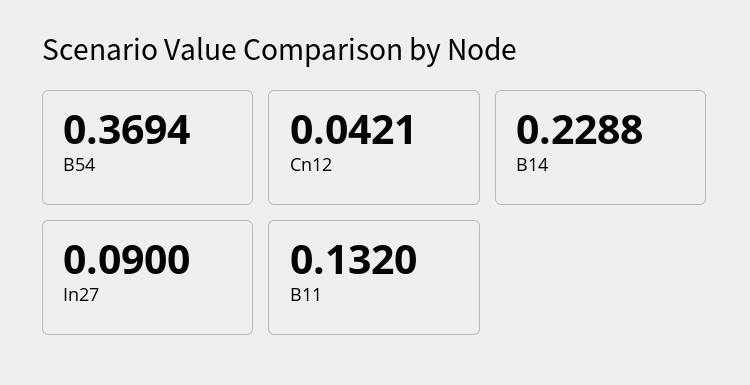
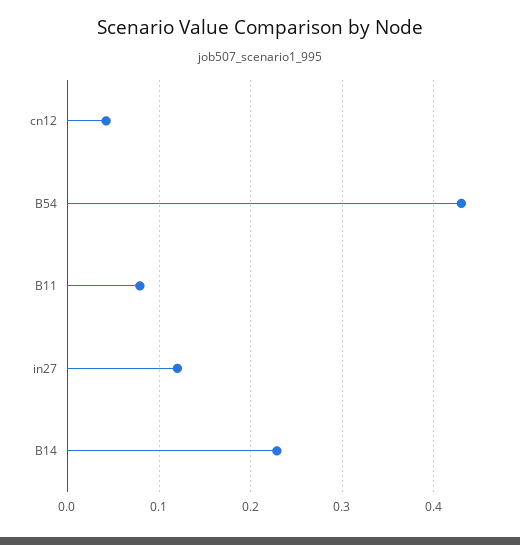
B54: 0.3694 -> 0.43
In27: 0.09 -> 0.12
B11: 0.132 -> 0.08

